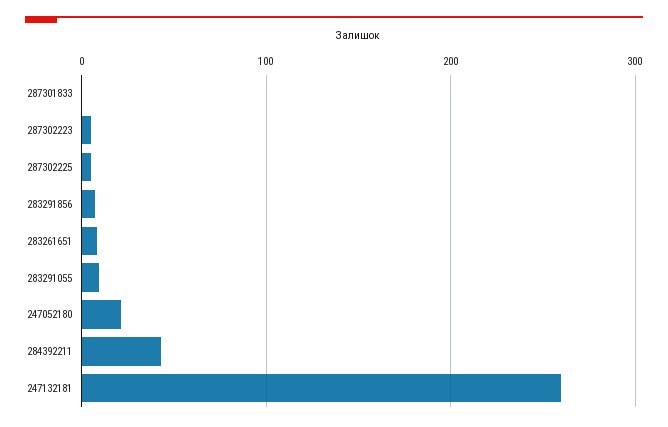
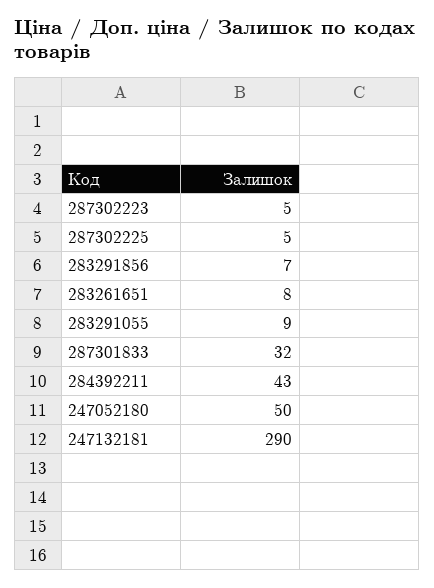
287301833: 0 -> 32
247052180: 20 -> 50
247132181: 260 -> 290

